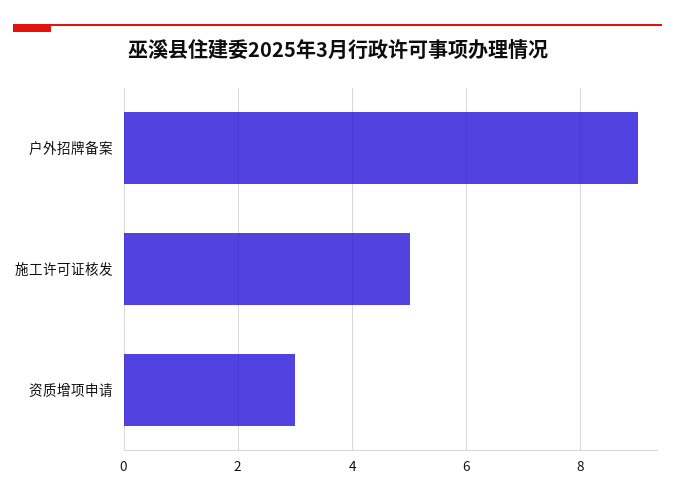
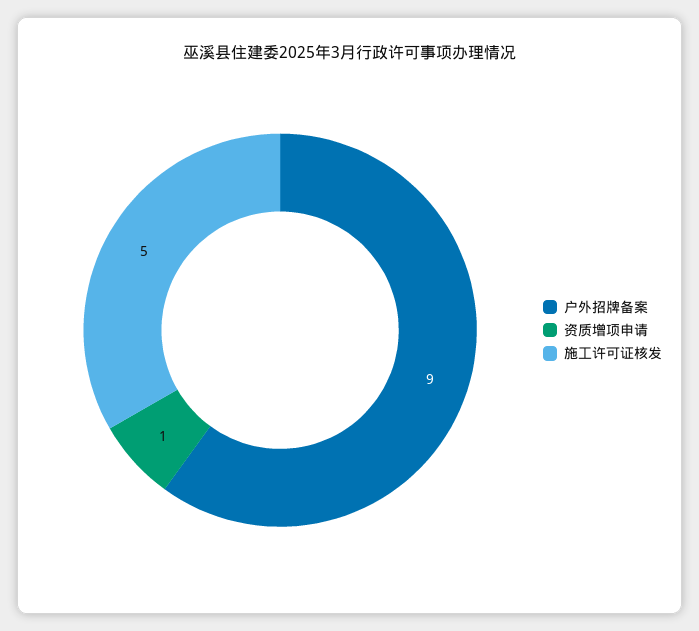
资质增项申请: 3 -> 1

